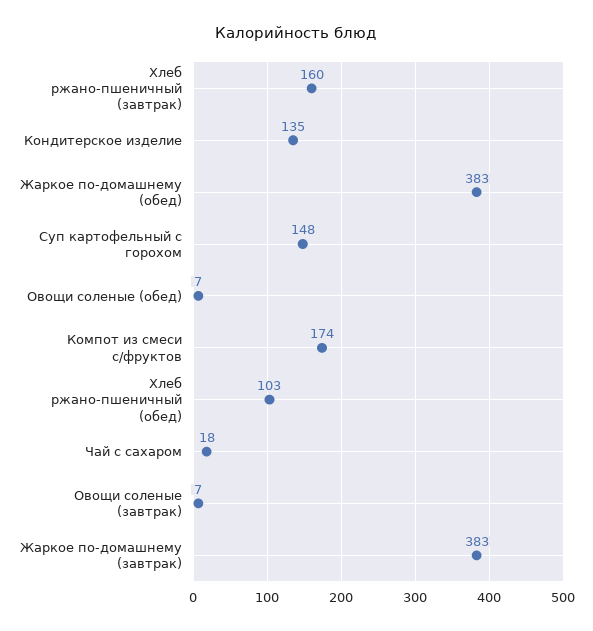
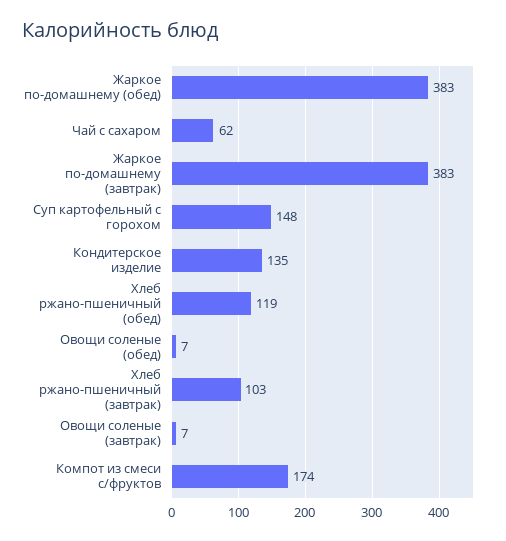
Хлеб ржано-пшеничный (завтрак): 160 -> 103
Хлеб ржано-пшеничный (обед): 103 -> 119
Чай с сахаром: 18 -> 62

